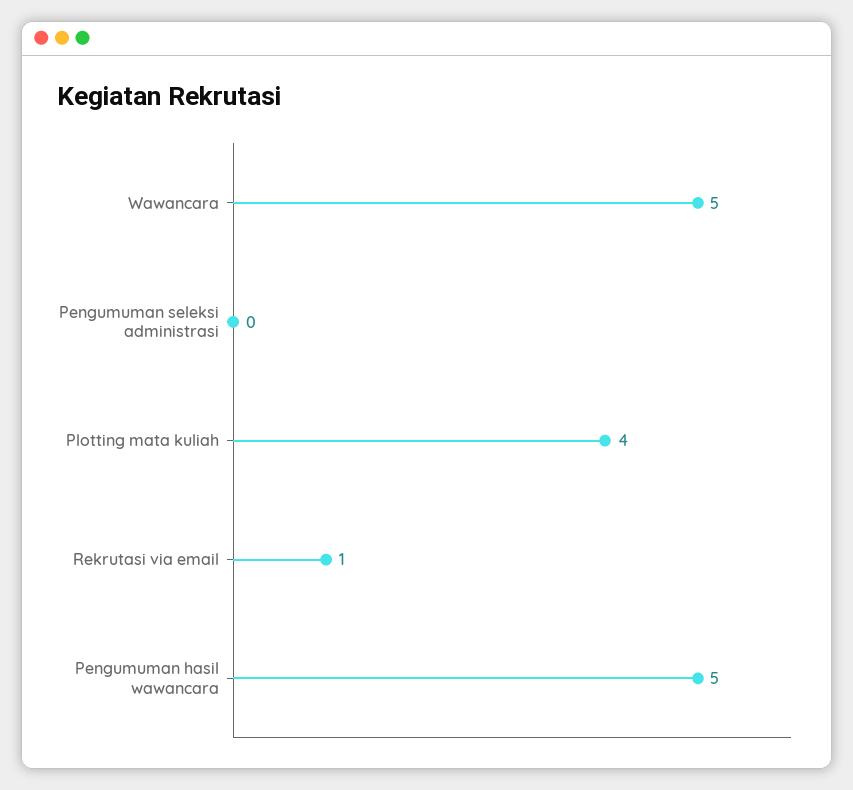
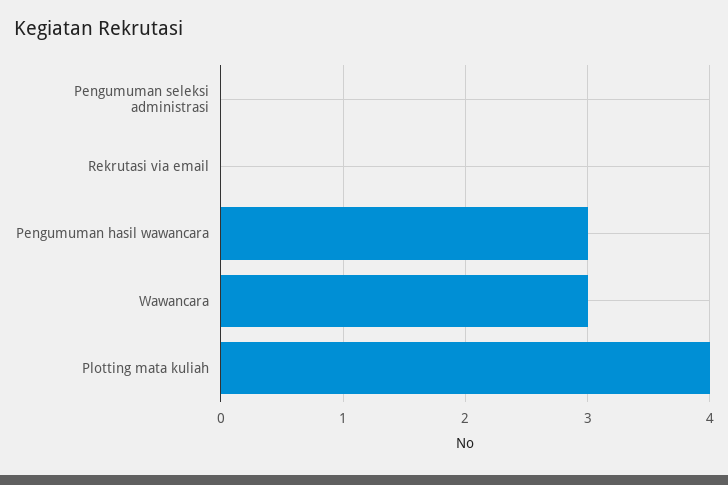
Wawancara: 5 -> 3
Rekrutasi via email: 1 -> 0
Pengumuman hasil wawancara: 5 -> 3

